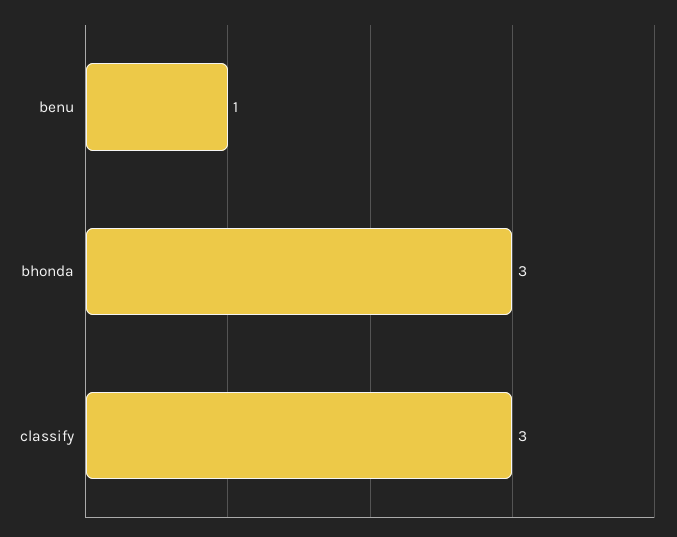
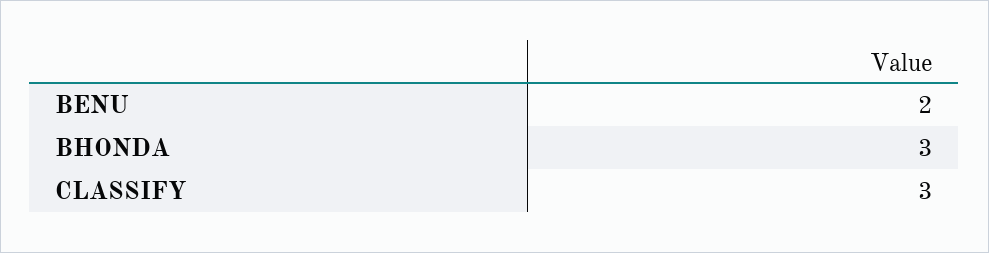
benu: 1 -> 2

